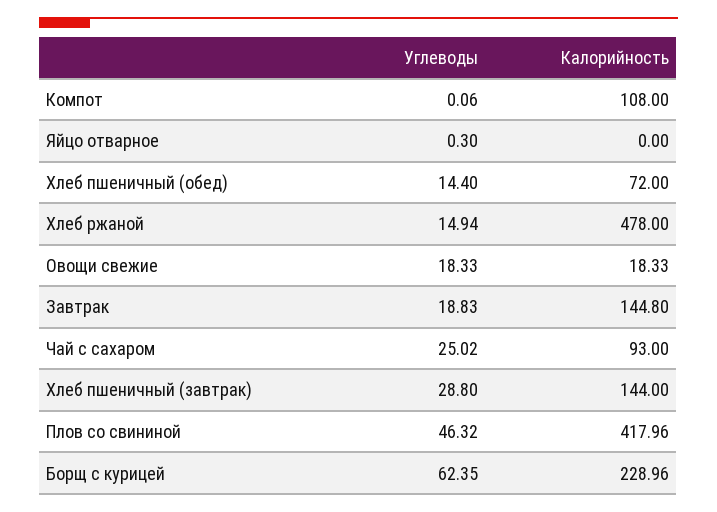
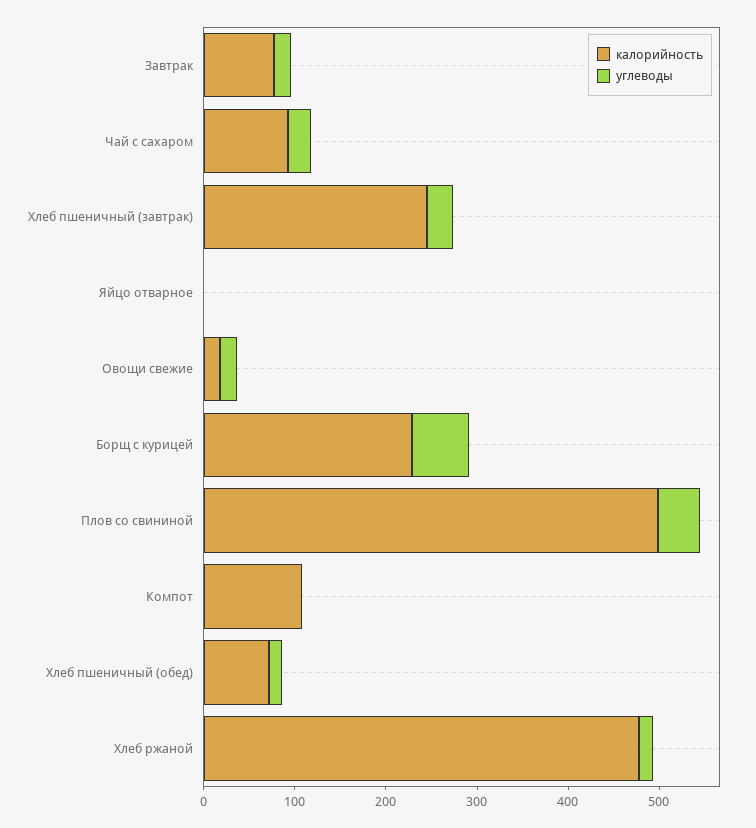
Калорийность, Завтрак: 144.8 -> 80
Калорийность, Хлеб пшеничный (завтрак): 144 -> 240
Калорийность, Плов со свининой: 417.96 -> 500

